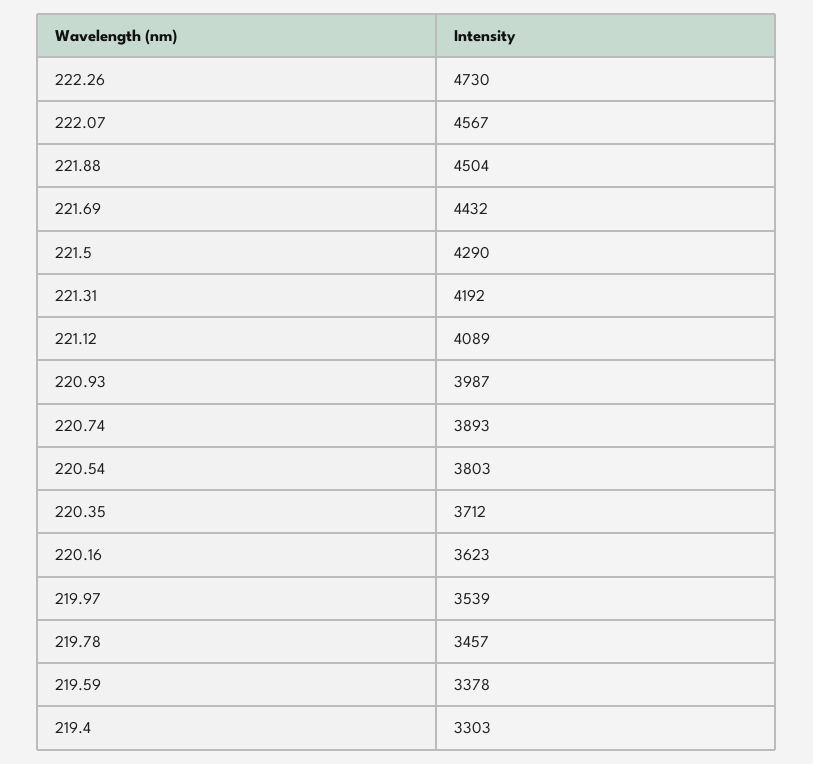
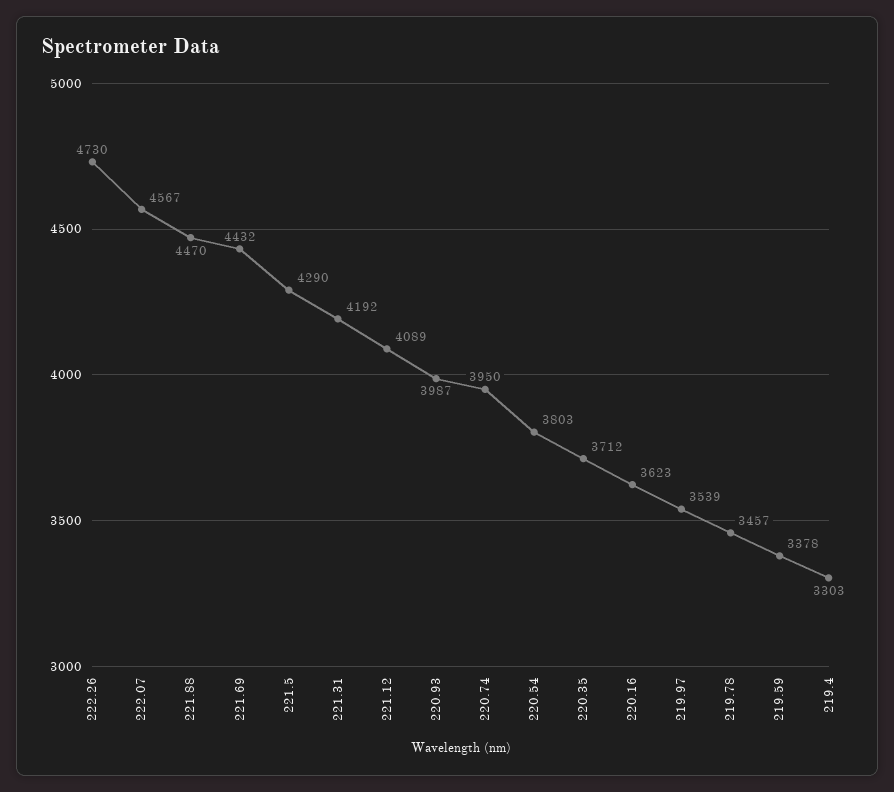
221.88: 4504 -> 4470
220.74: 3893 -> 3950

